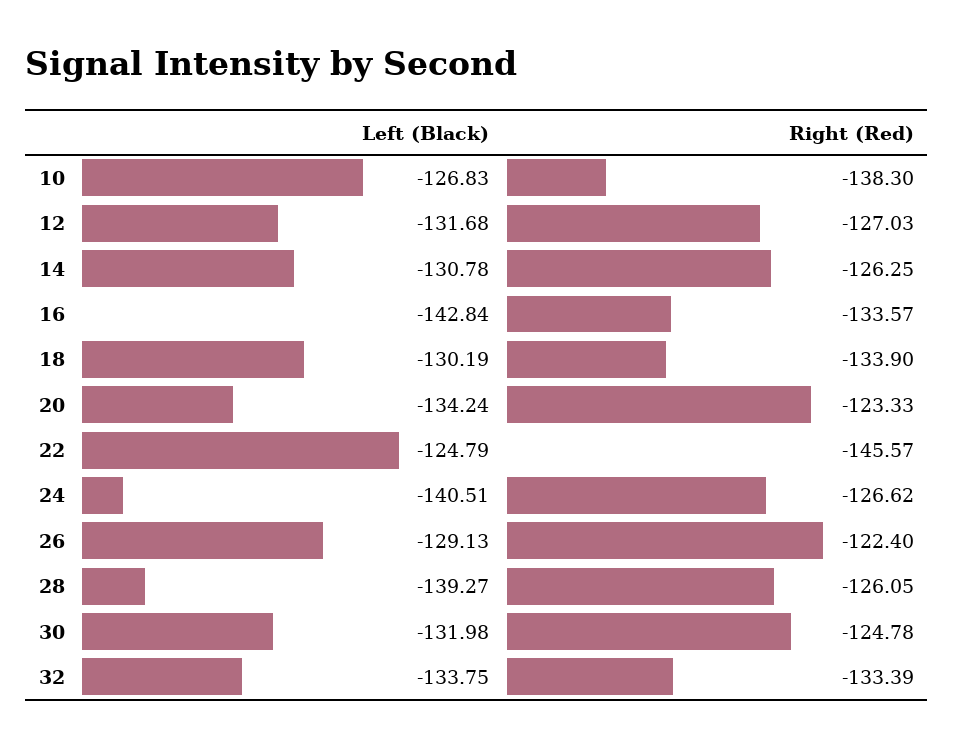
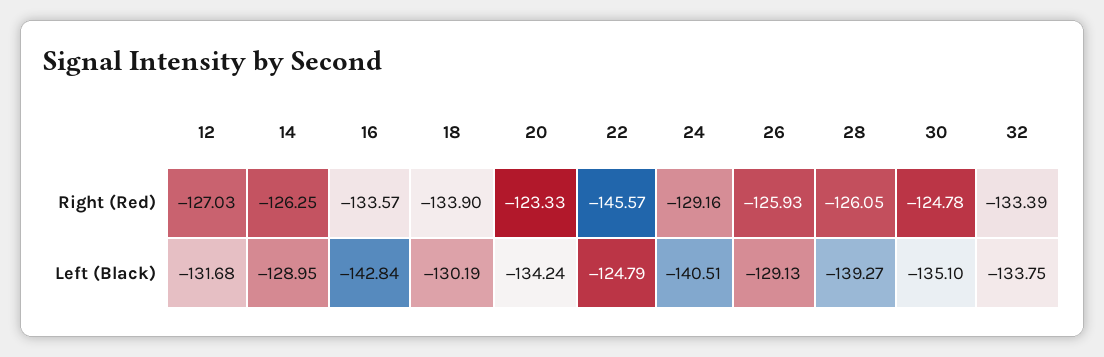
Left (Black), 10: -126.83 -> none
Right (Red), 10: -138.3 -> none
Left (Black), 14: -130.78 -> -128.95
Right (Red), 24: -126.62 -> -129.16
Right (Red), 26: -122.4 -> -125.93
Left (Black), 30: -131.98 -> -135.1

